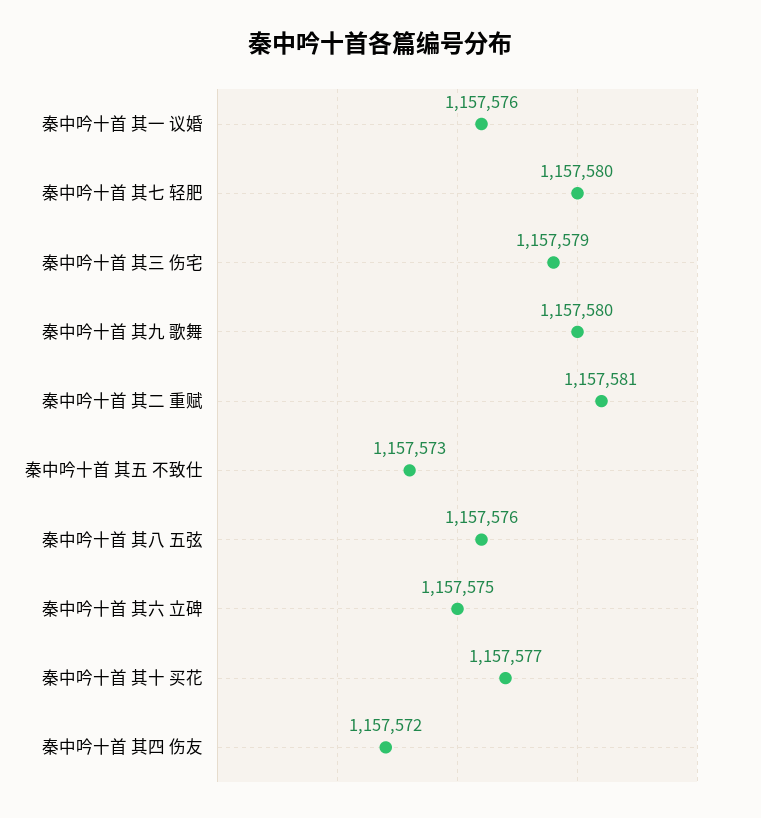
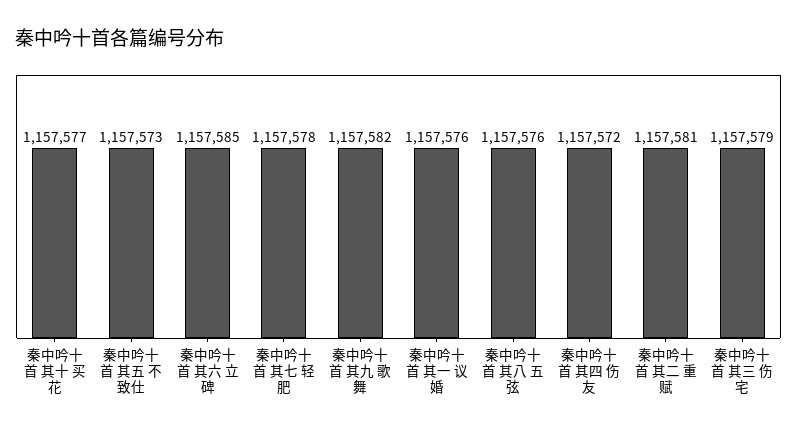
秦中吟十首 其七 轻肥: 1157580 -> 1157578
秦中吟十首 其九 歌舞: 1157580 -> 1157582
秦中吟十首 其六 立碑: 1157575 -> 1157585

